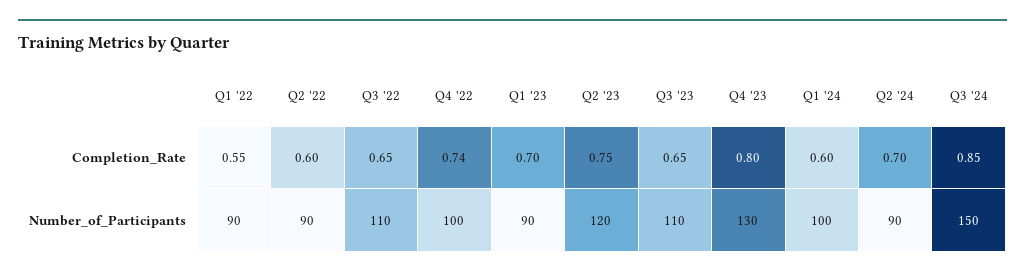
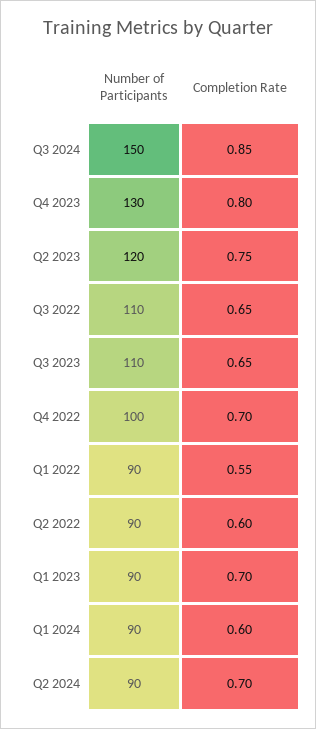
Q4 '22, Completion_Rate: 0.74 -> 0.7
Q1 '24, Number_of_Participants: 100 -> 90

